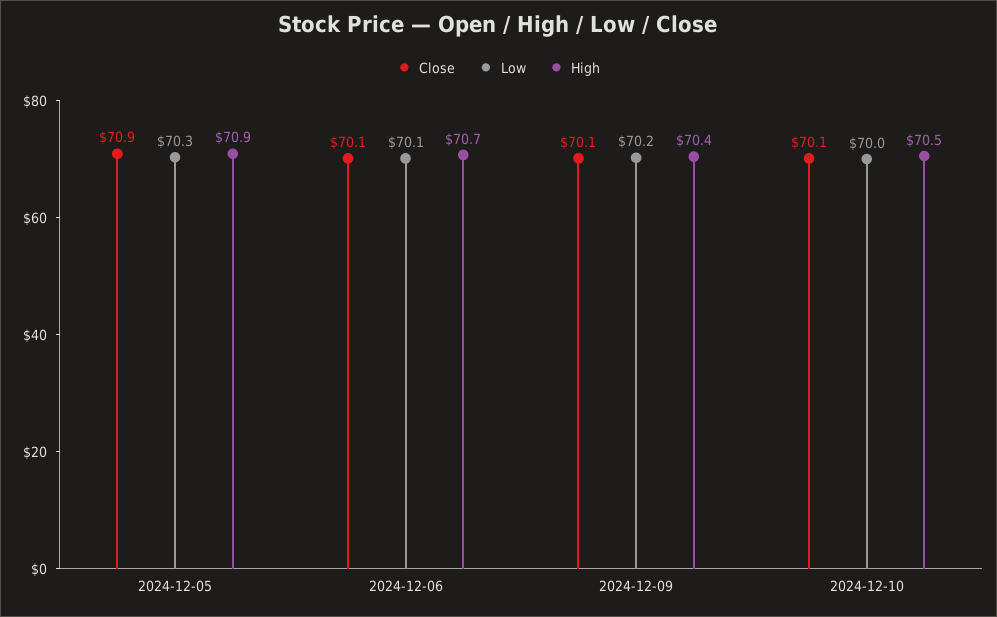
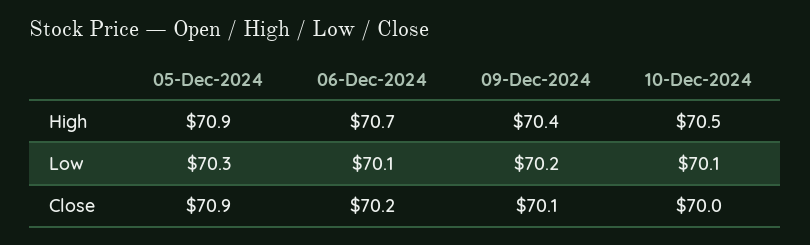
Close, 2024-12-06: 70.1 -> 70.2
Close, 2024-12-10: 70.1 -> 70
Low, 2024-12-10: 70 -> 70.1

